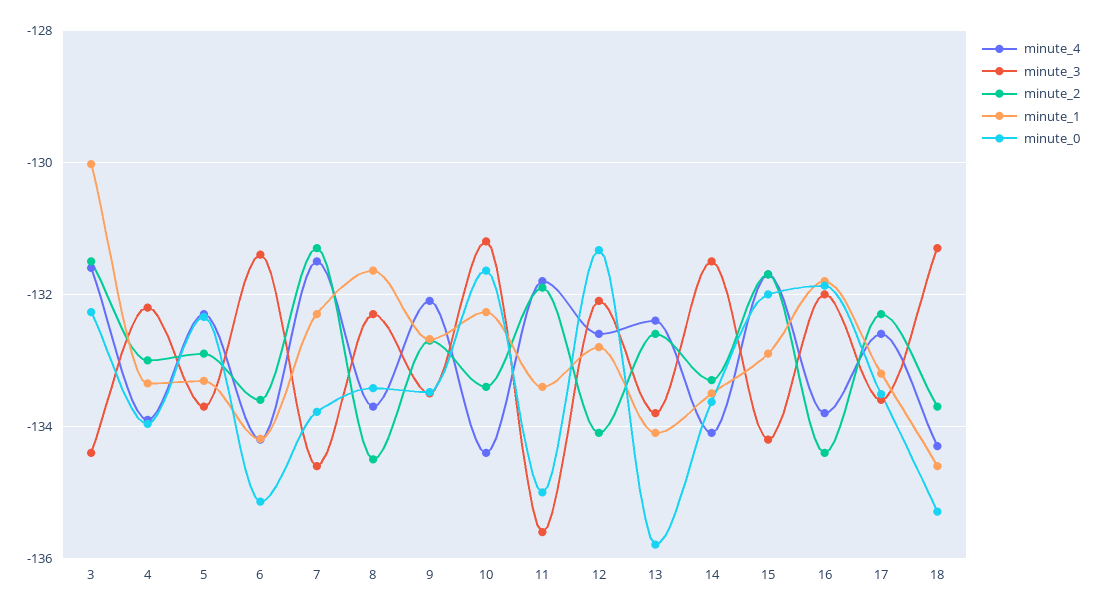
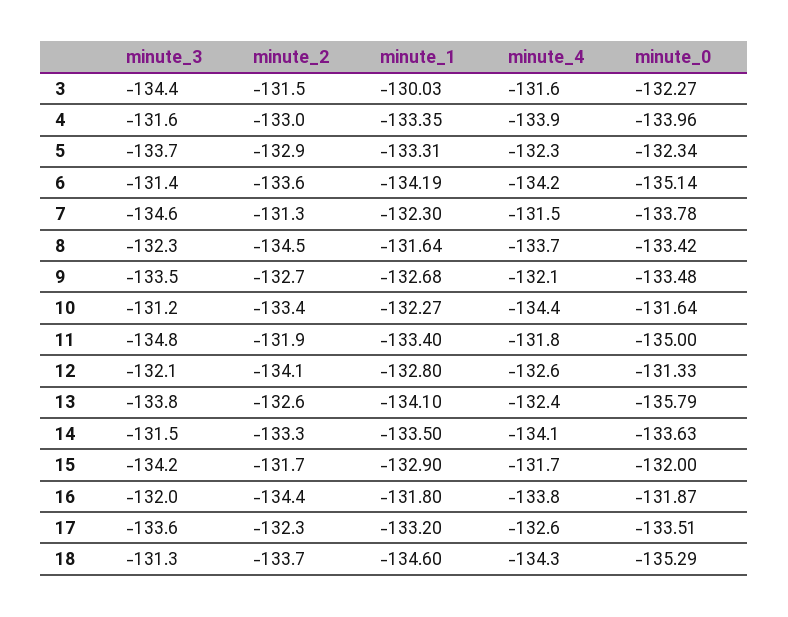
minute_3, 4: -132.2 -> -131.6
minute_3, 11: -135.6 -> -134.8

